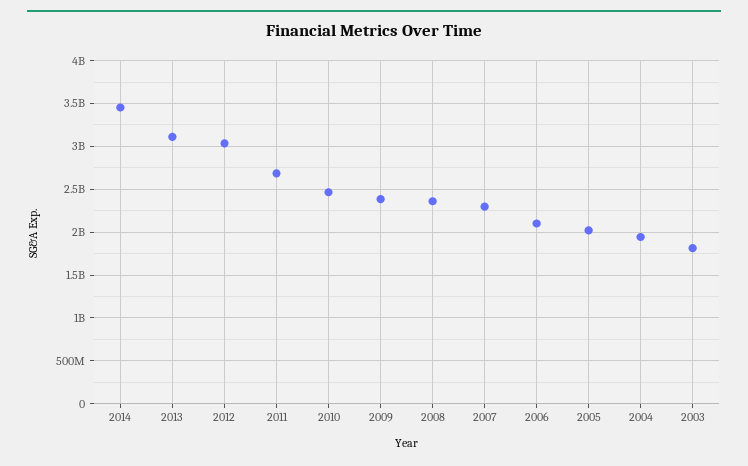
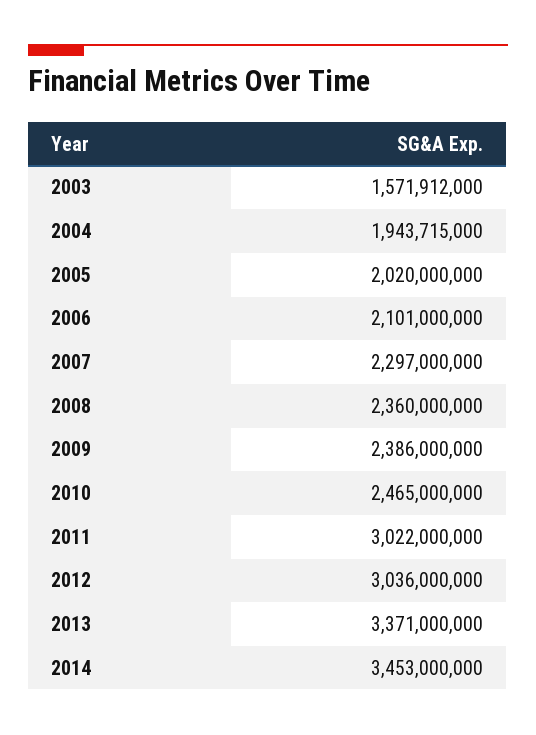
2013: 3100000000 -> 3371000000
2011: 2700000000 -> 3022000000
2003: 1800000000 -> 1571912000

